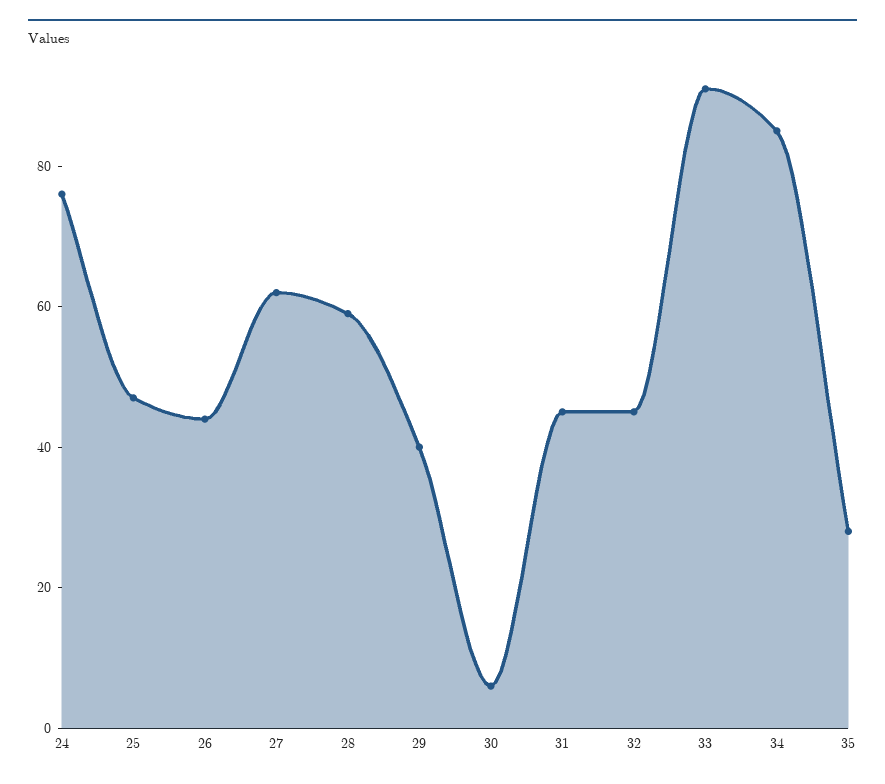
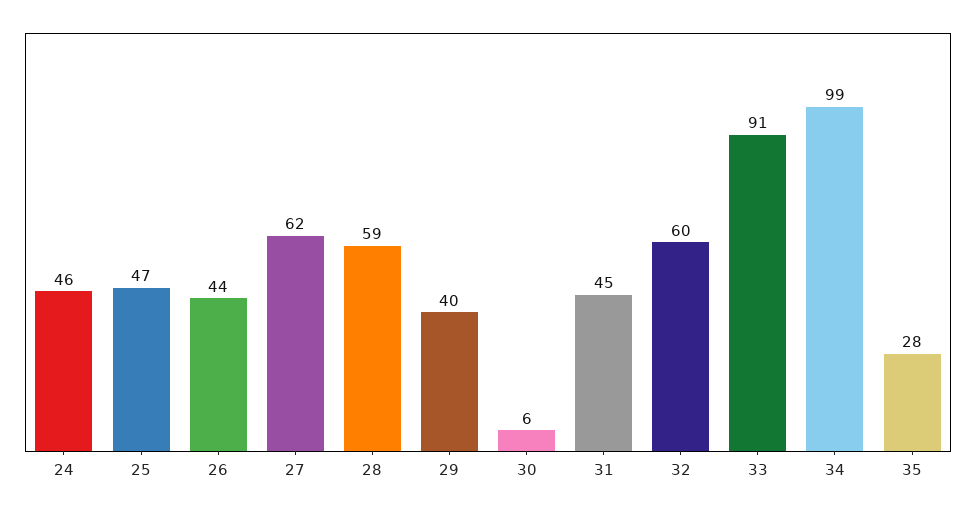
24: 75 -> 46
32: 45 -> 60
34: 85 -> 99

